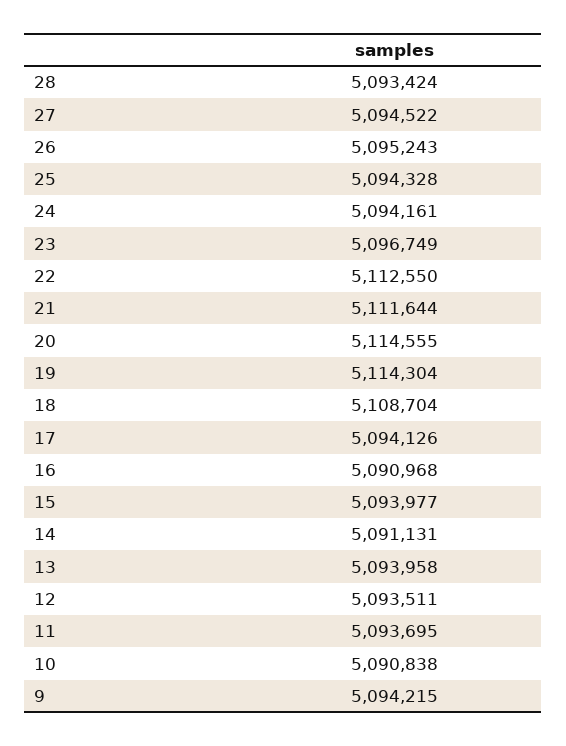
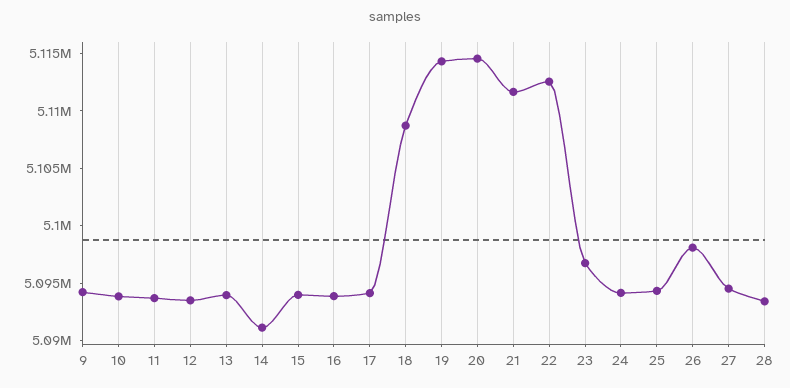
26: 5095243 -> 5098000
16: 5090968 -> 5094000
10: 5090838 -> 5094000

